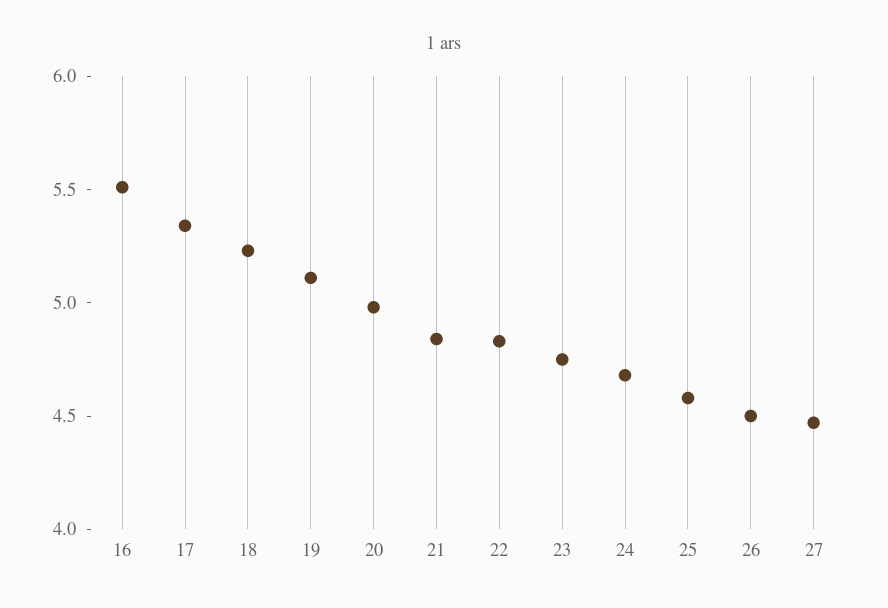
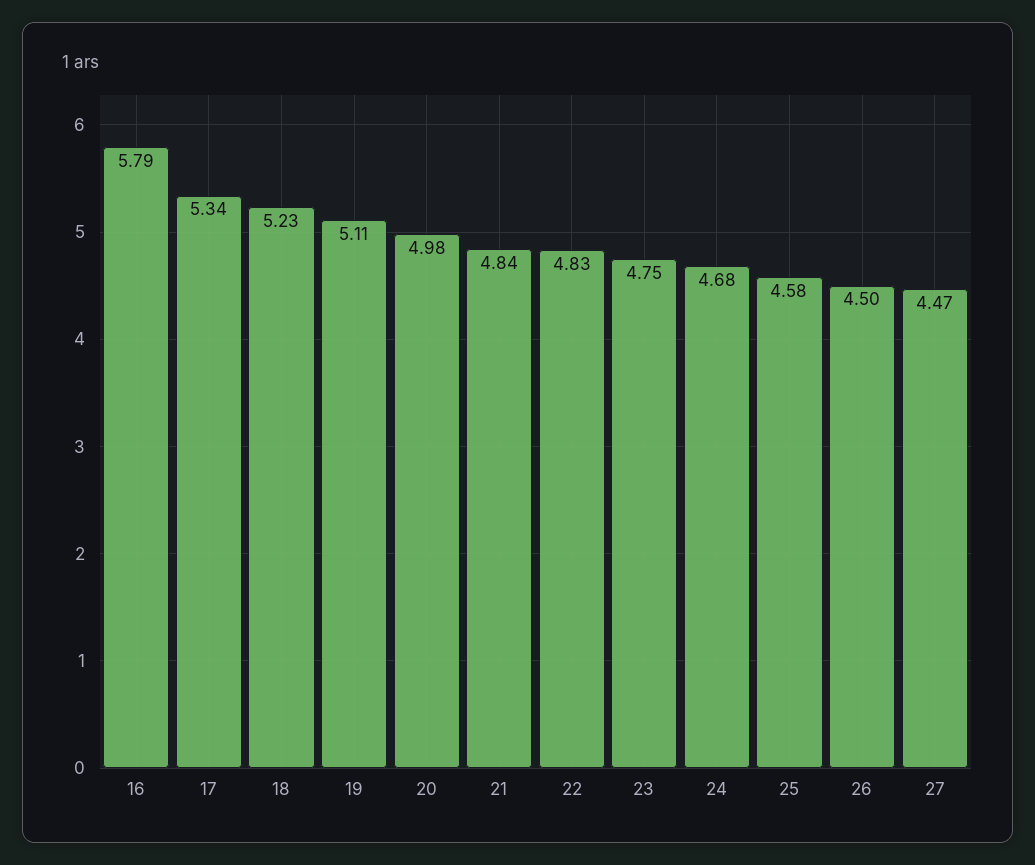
16: 5.5 -> 5.79

